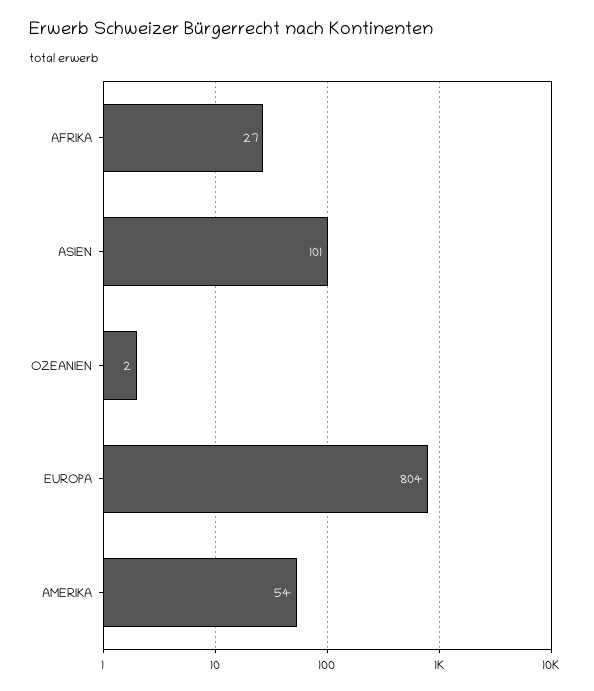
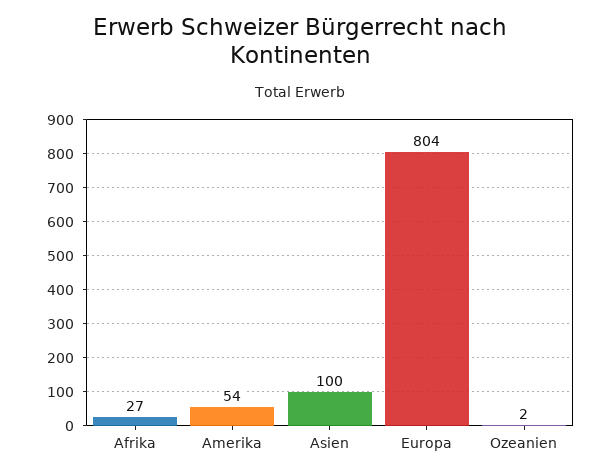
ASIEN: 101 -> 100

